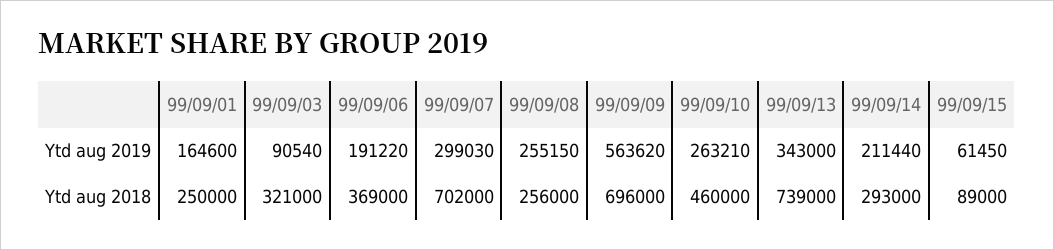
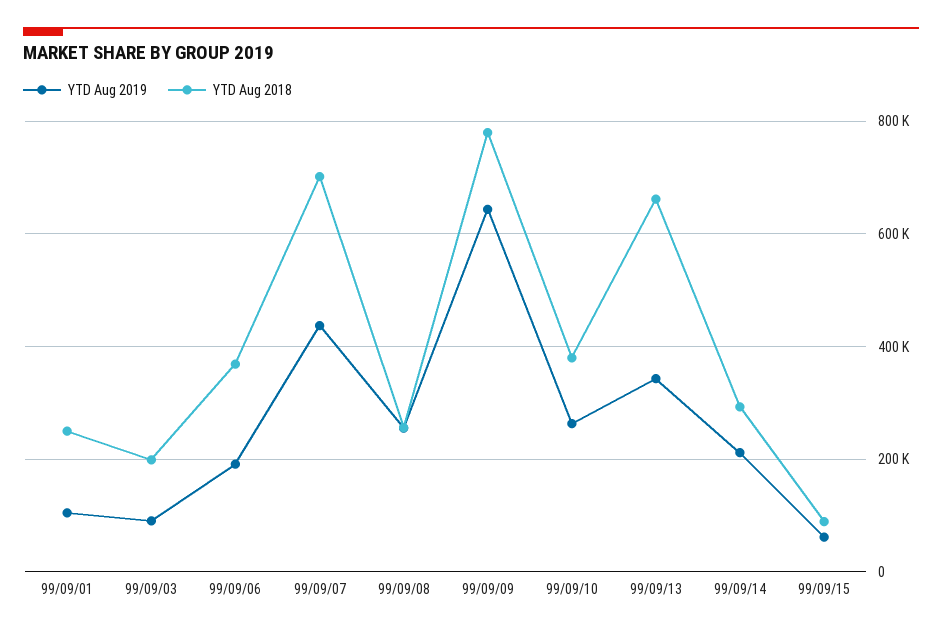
Ytd aug 2019, 99/09/01: 164600 -> 100000
Ytd aug 2019, 99/09/07: 299030 -> 440000
Ytd aug 2019, 99/09/09: 563620 -> 640000
Ytd aug 2018, 99/09/03: 321000 -> 200000
Ytd aug 2018, 99/09/09: 696000 -> 780000
Ytd aug 2018, 99/09/10: 460000 -> 380000
Ytd aug 2018, 99/09/13: 739000 -> 660000

